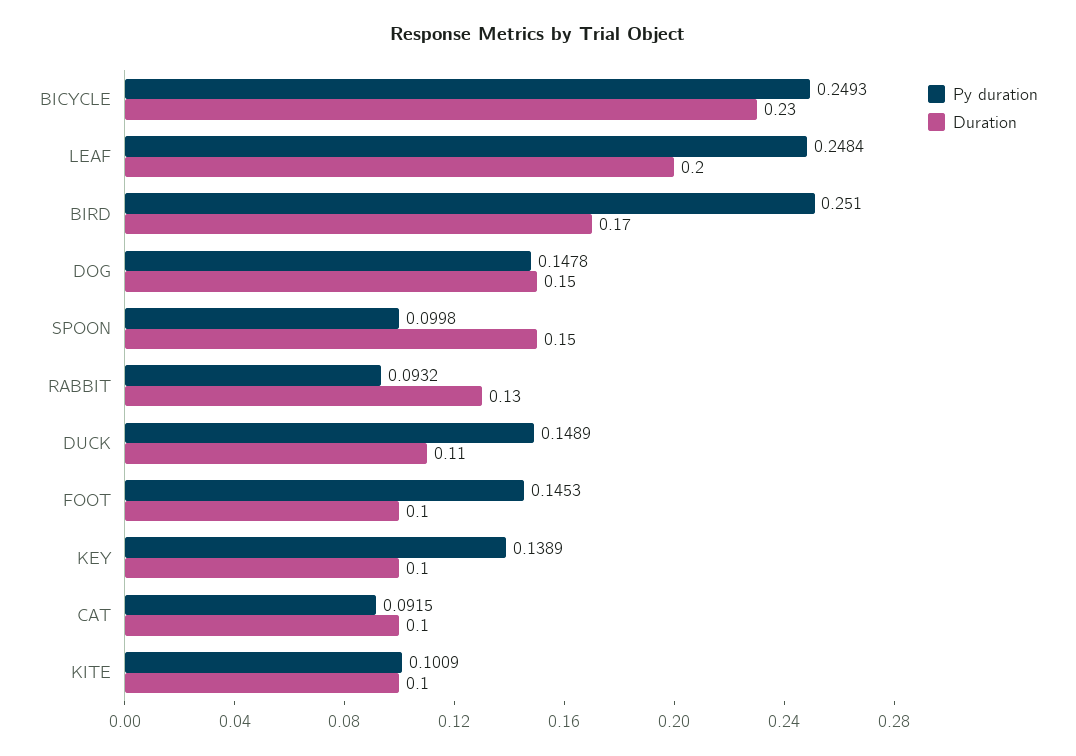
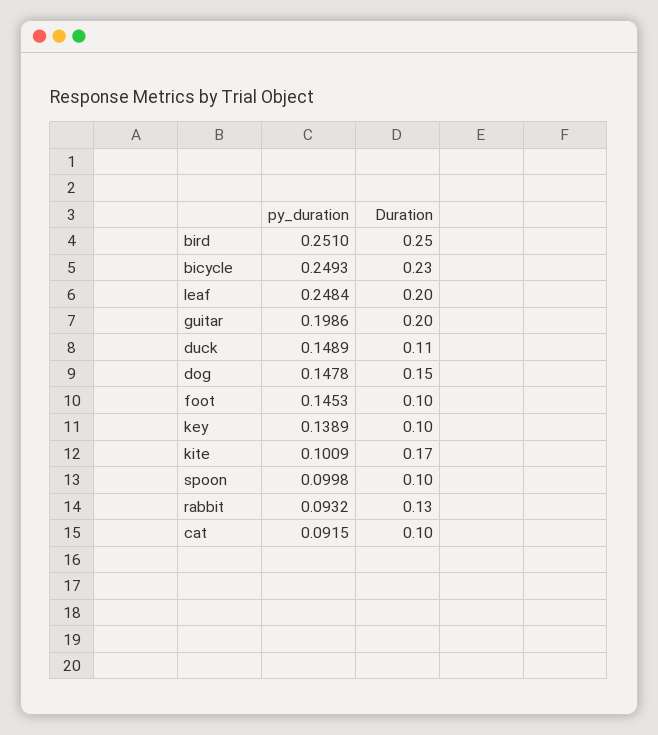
Duration, BIRD: 0.17 -> 0.25
Duration, SPOON: 0.15 -> 0.1
Duration, KITE: 0.1 -> 0.17
Py duration, guitar: none -> 0.1986
Duration, guitar: none -> 0.2

